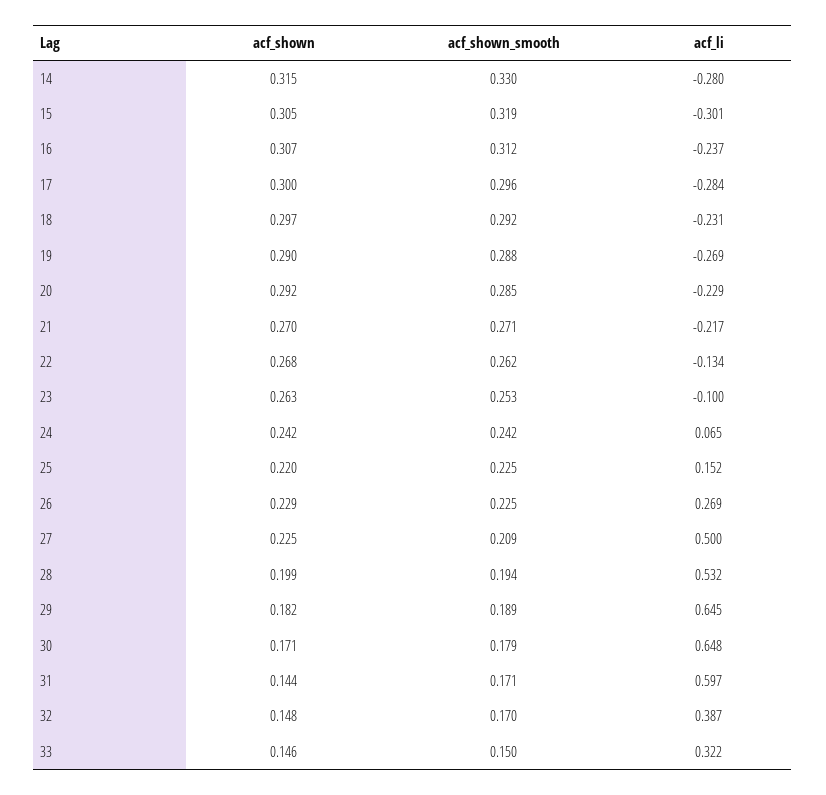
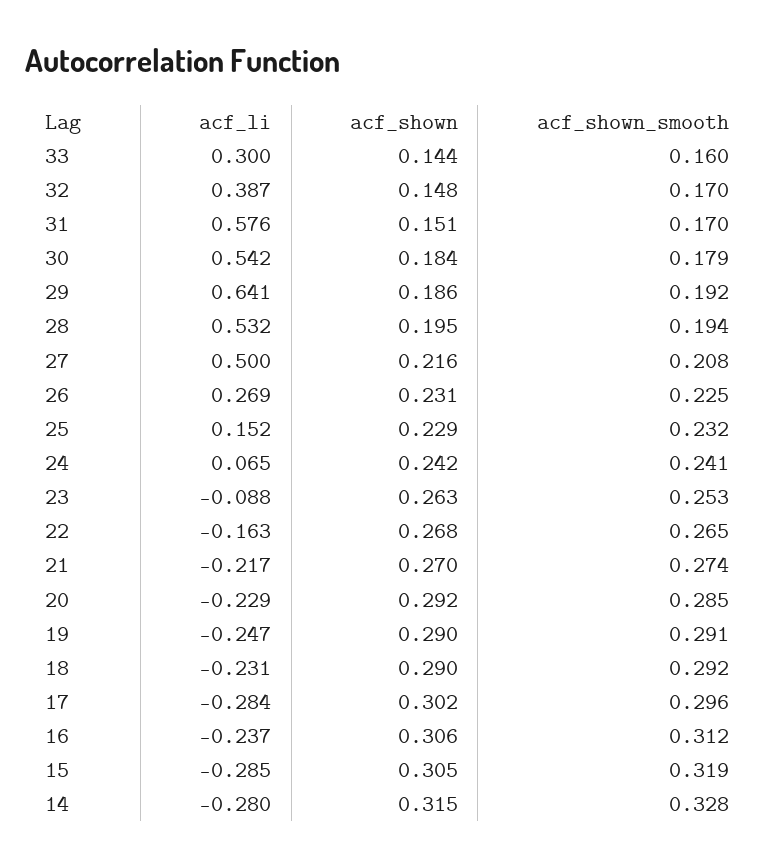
acf_shown_smooth, 14: 0.33 -> 0.328
acf_li, 15: -0.301 -> -0.285
acf_shown, 16: 0.307 -> 0.306
acf_shown, 17: 0.3 -> 0.302
acf_shown, 18: 0.297 -> 0.29
acf_shown_smooth, 19: 0.288 -> 0.291
acf_li, 19: -0.269 -> -0.247
acf_shown_smooth, 21: 0.271 -> 0.274
acf_shown_smooth, 22: 0.262 -> 0.265
acf_li, 22: -0.134 -> -0.163
acf_li, 23: -0.1 -> -0.088
acf_shown_smooth, 24: 0.242 -> 0.241
acf_shown, 25: 0.22 -> 0.229
acf_shown_smooth, 25: 0.225 -> 0.232
acf_shown, 26: 0.229 -> 0.231
acf_shown, 27: 0.225 -> 0.216
acf_shown_smooth, 27: 0.209 -> 0.208
acf_shown, 28: 0.199 -> 0.195
acf_shown, 29: 0.182 -> 0.186
acf_shown_smooth, 29: 0.189 -> 0.192
acf_li, 29: 0.645 -> 0.641
acf_shown, 30: 0.171 -> 0.184
acf_li, 30: 0.648 -> 0.542
acf_shown, 31: 0.144 -> 0.151
acf_shown_smooth, 31: 0.171 -> 0.17
acf_li, 31: 0.597 -> 0.576
acf_shown, 33: 0.146 -> 0.144
acf_shown_smooth, 33: 0.15 -> 0.16
acf_li, 33: 0.322 -> 0.3

